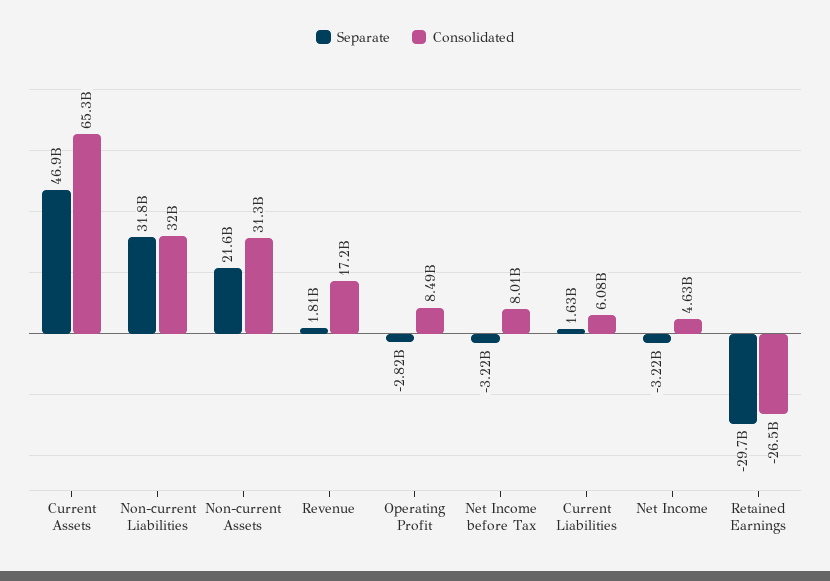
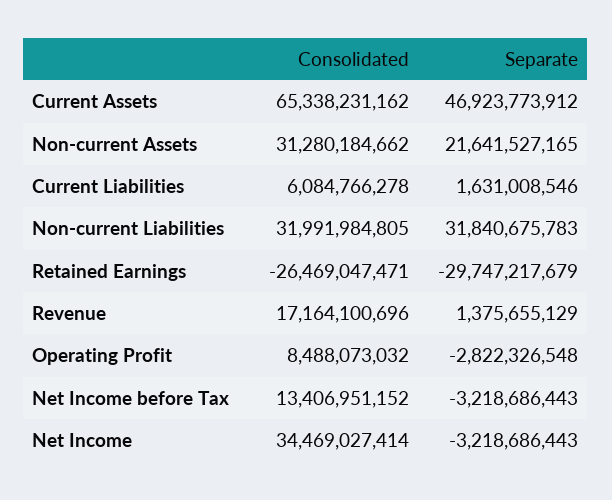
Separate, Revenue: 1810000000 -> 1375655129
Consolidated, Net Income before Tax: 8010000000 -> 13406951152
Consolidated, Net Income: 4630000000 -> 34469027414

